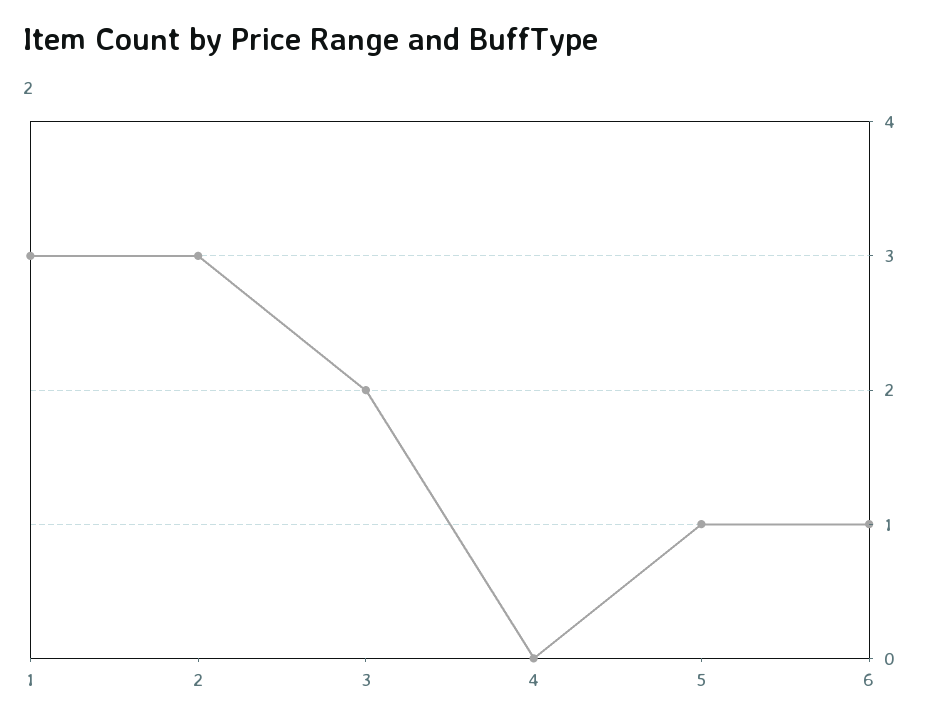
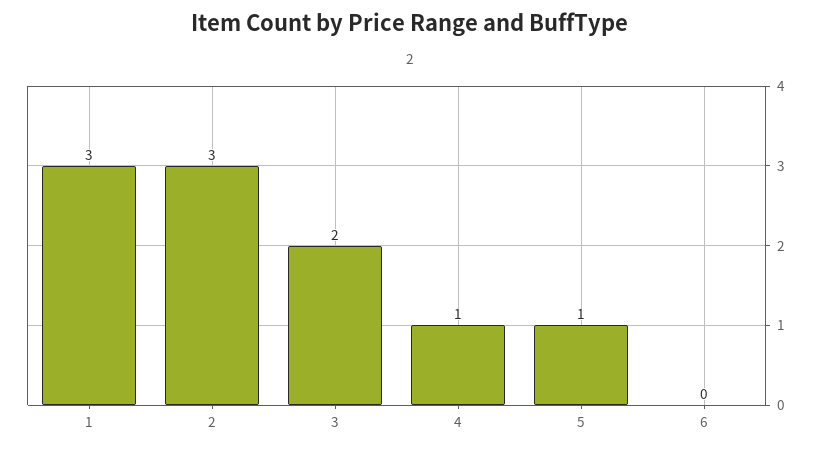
4: 0 -> 1
6: 1 -> 0

